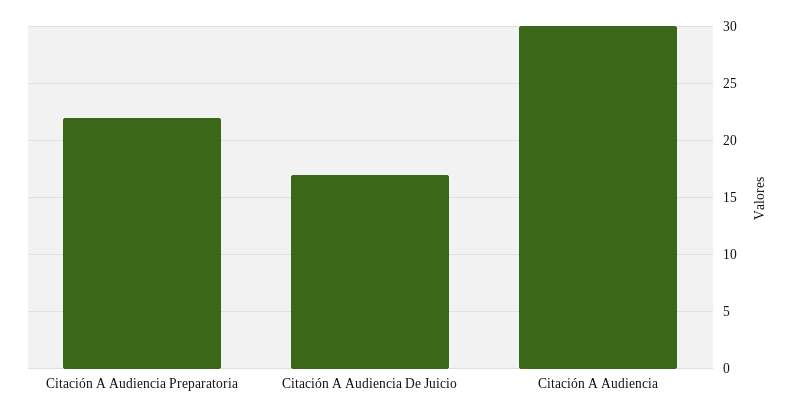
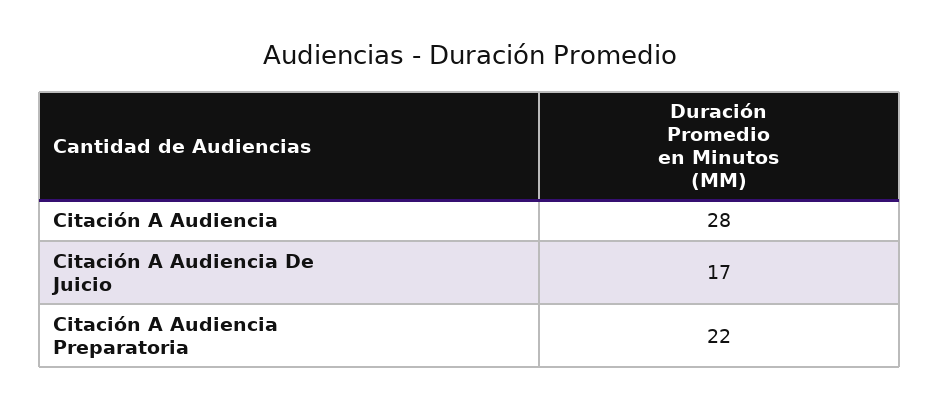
Citación A Audiencia: 30 -> 28

